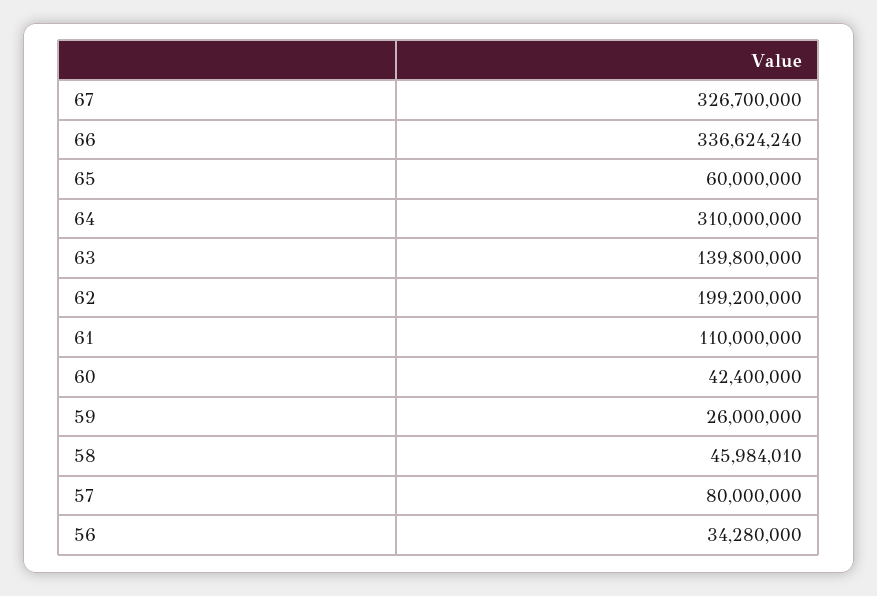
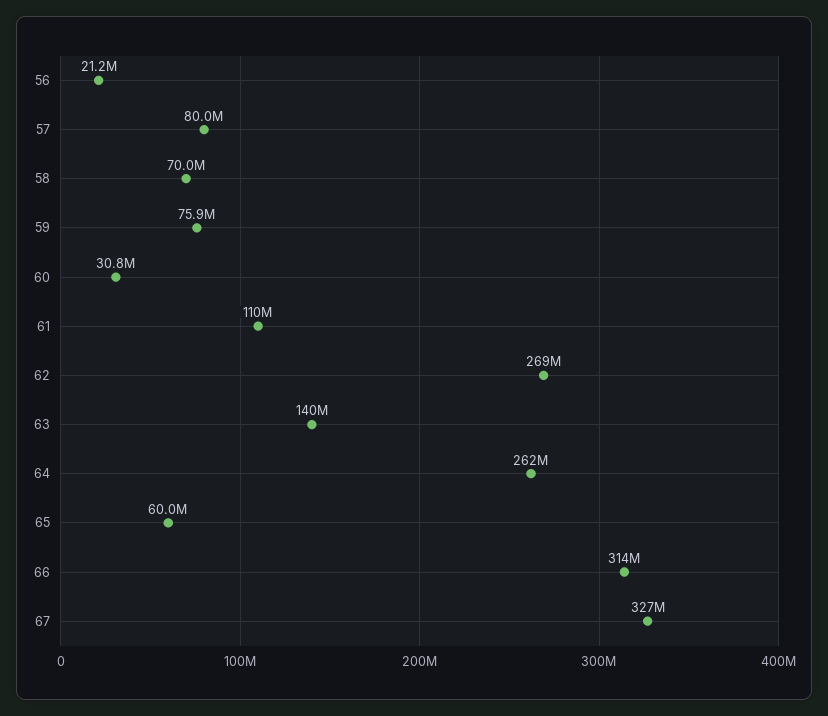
66: 336624240 -> 314000000
64: 310000000 -> 262000000
62: 199200000 -> 269000000
60: 42400000 -> 30800000
59: 26000000 -> 75900000
58: 45984010 -> 70000000
56: 34280000 -> 21200000

